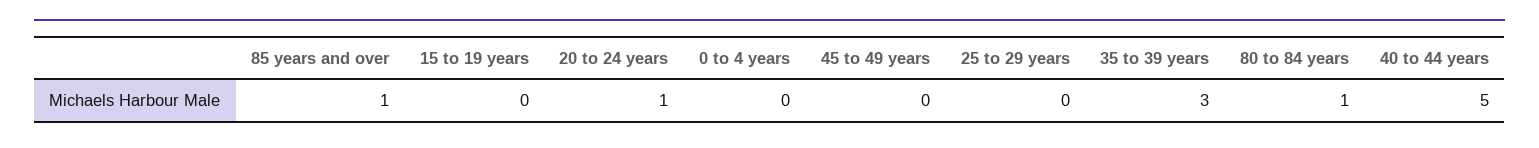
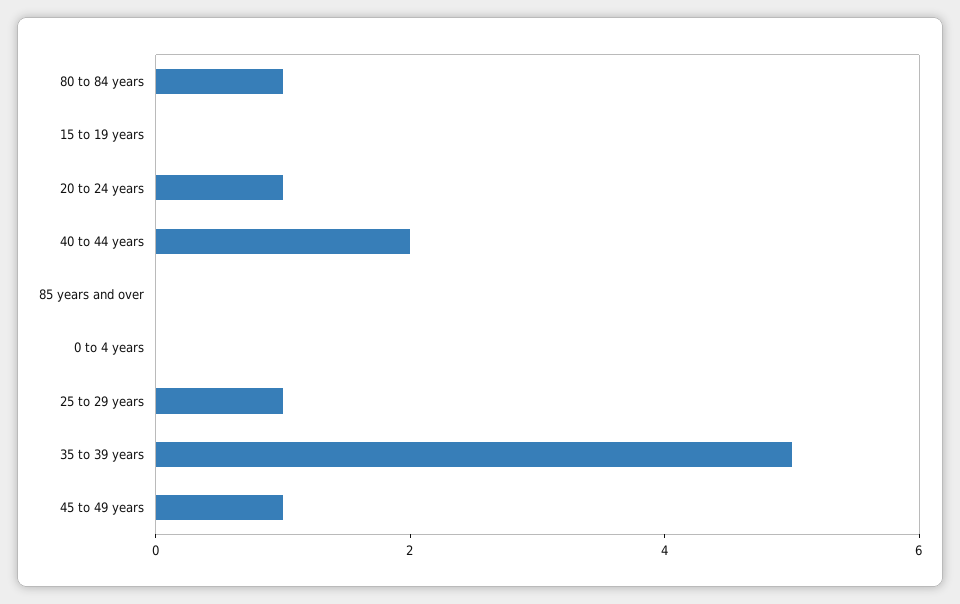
85 years and over: 1 -> 0
45 to 49 years: 0 -> 1
25 to 29 years: 0 -> 1
35 to 39 years: 3 -> 5
40 to 44 years: 5 -> 2

